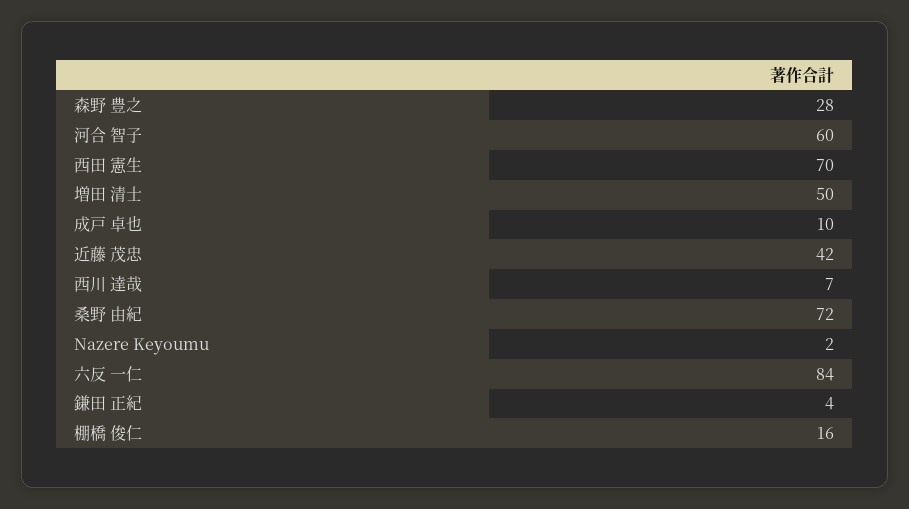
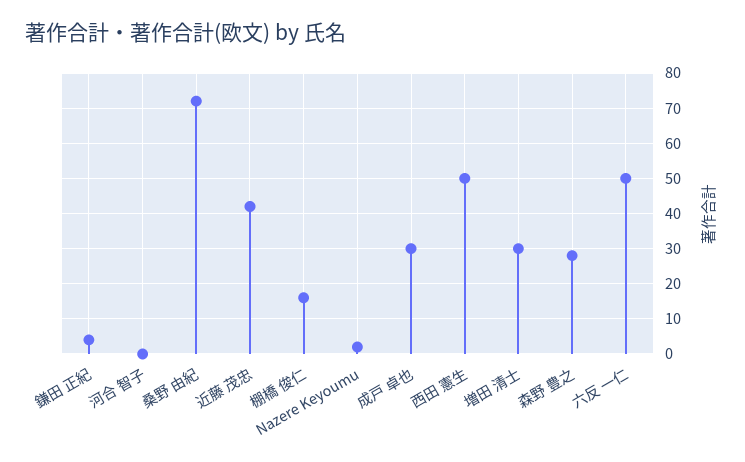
河合 智子: 60 -> 0
西田 憲生: 70 -> 50
増田 清士: 50 -> 30
成戸 卓也: 10 -> 30
西川 達哉: 7 -> none
六反 一仁: 84 -> 50

